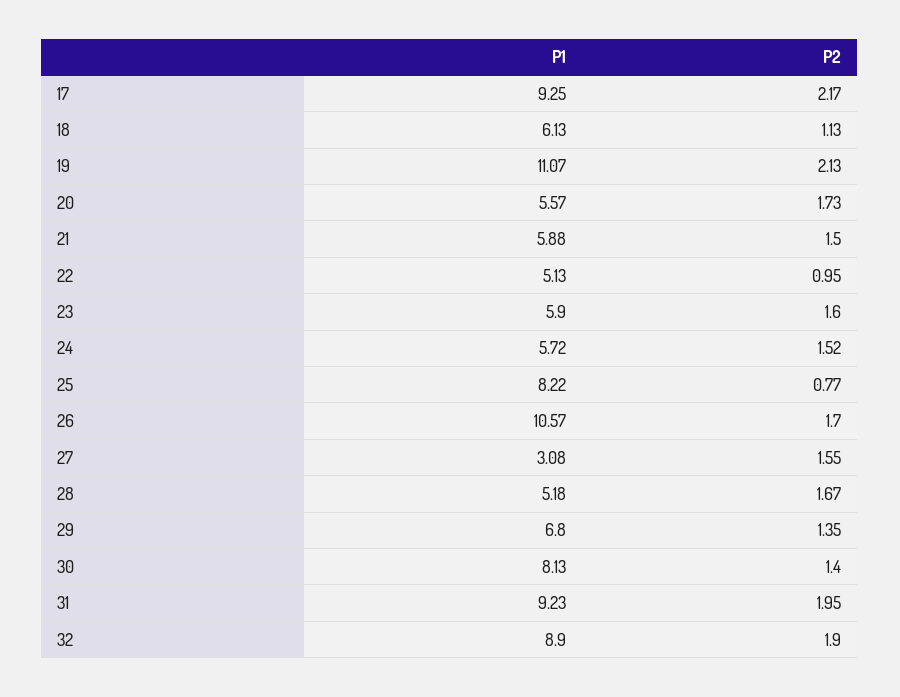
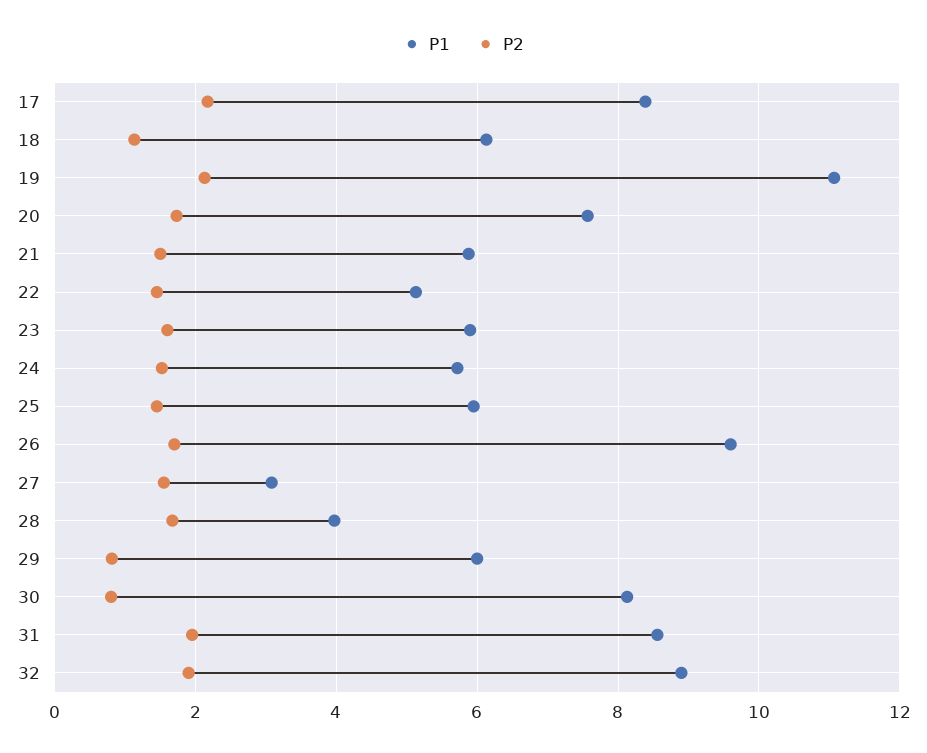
P1, 17: 9.25 -> 8.4
P1, 20: 5.57 -> 7.6
P2, 22: 0.95 -> 1.4
P1, 25: 8.22 -> 6
P2, 25: 0.77 -> 1.4
P1, 26: 10.57 -> 9.6
P1, 28: 5.18 -> 4
P1, 29: 6.8 -> 6
P2, 29: 1.35 -> 0.8
P2, 30: 1.4 -> 0.8
P1, 31: 9.23 -> 8.6

